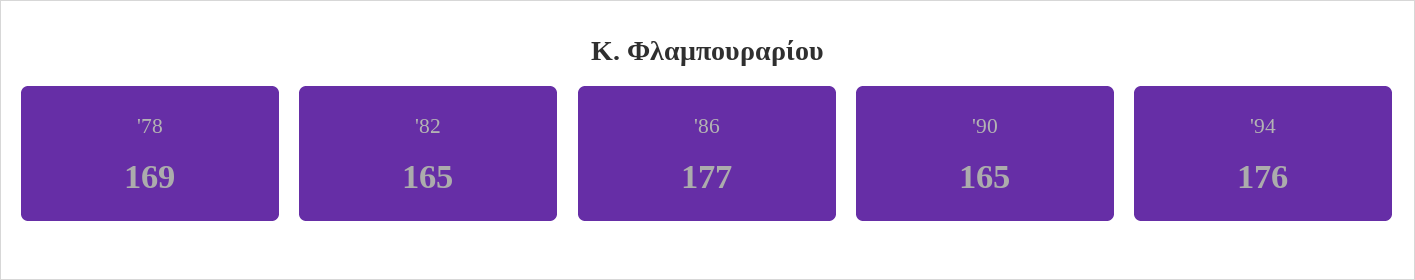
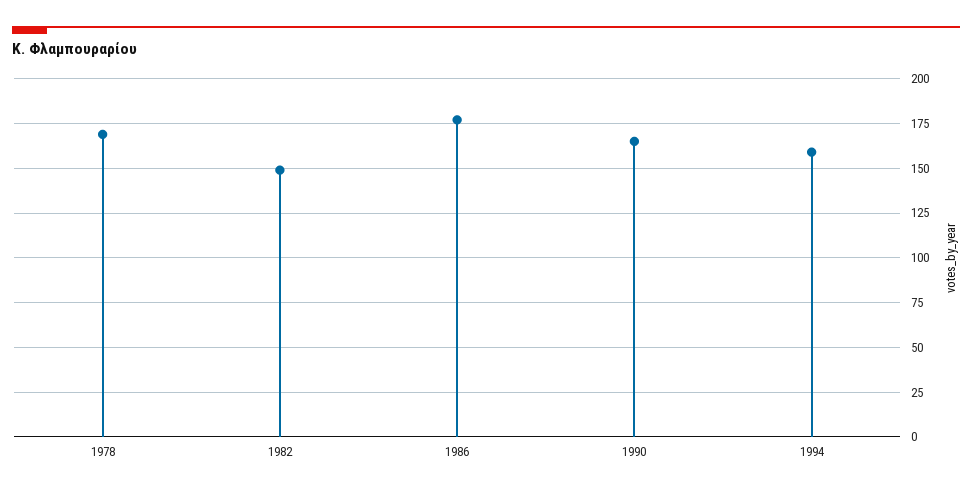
'82: 165 -> 150
'94: 176 -> 160

